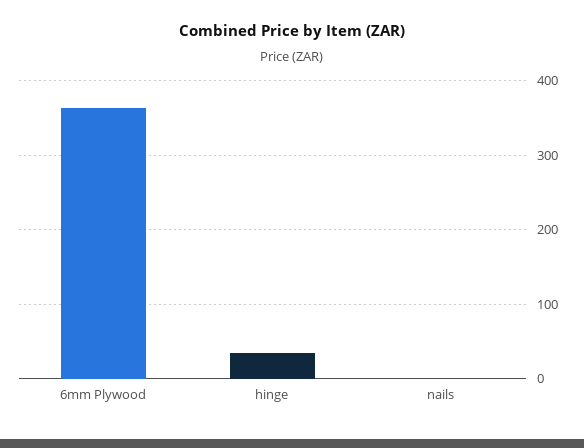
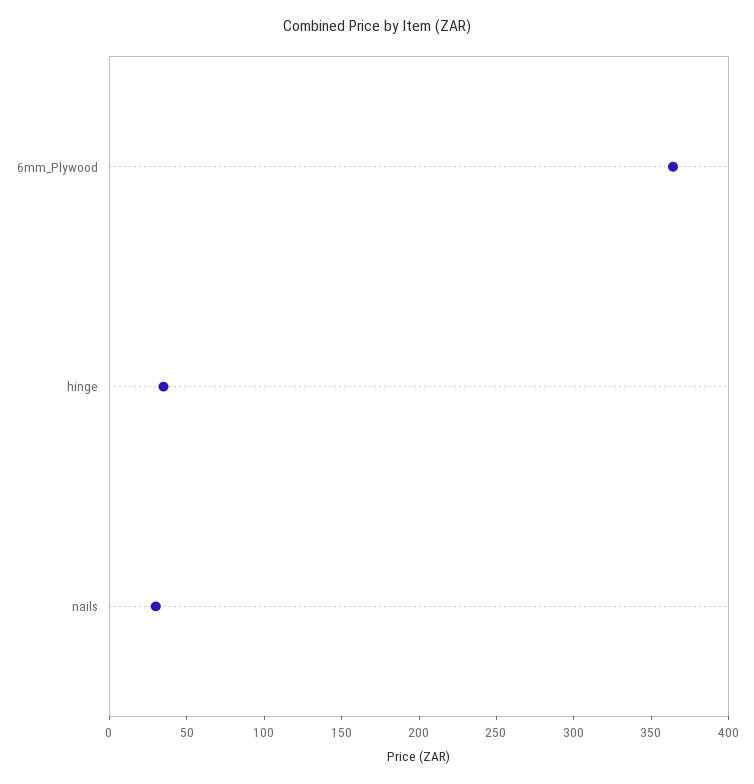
nails: 0 -> 30

